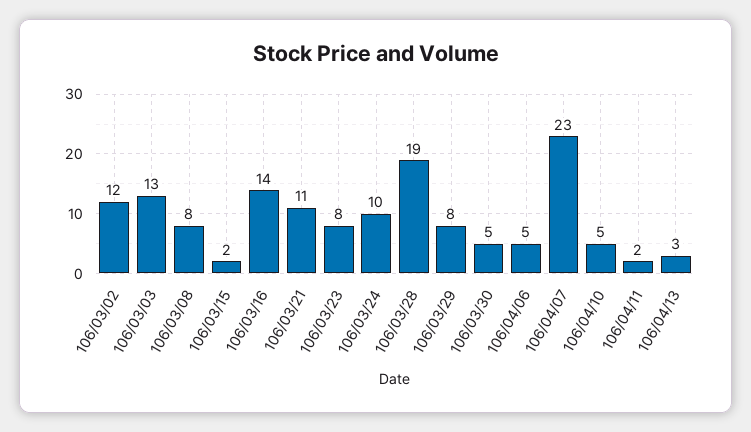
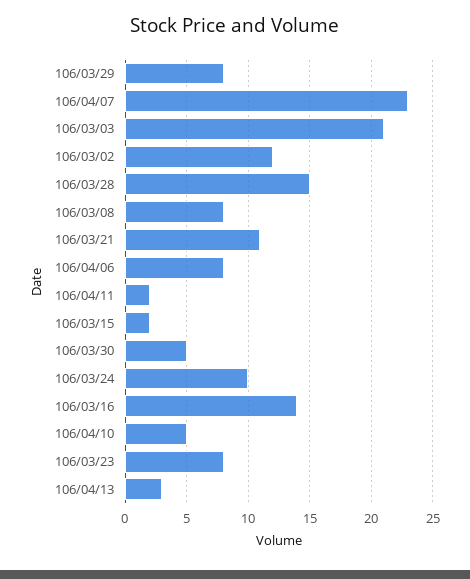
106/03/03: 13 -> 21
106/03/28: 19 -> 15
106/04/06: 5 -> 8

